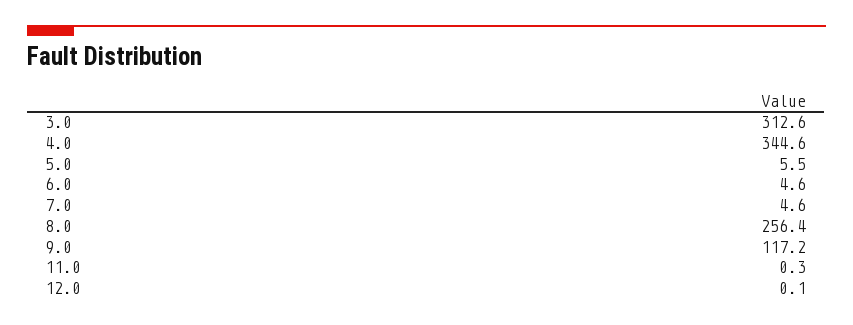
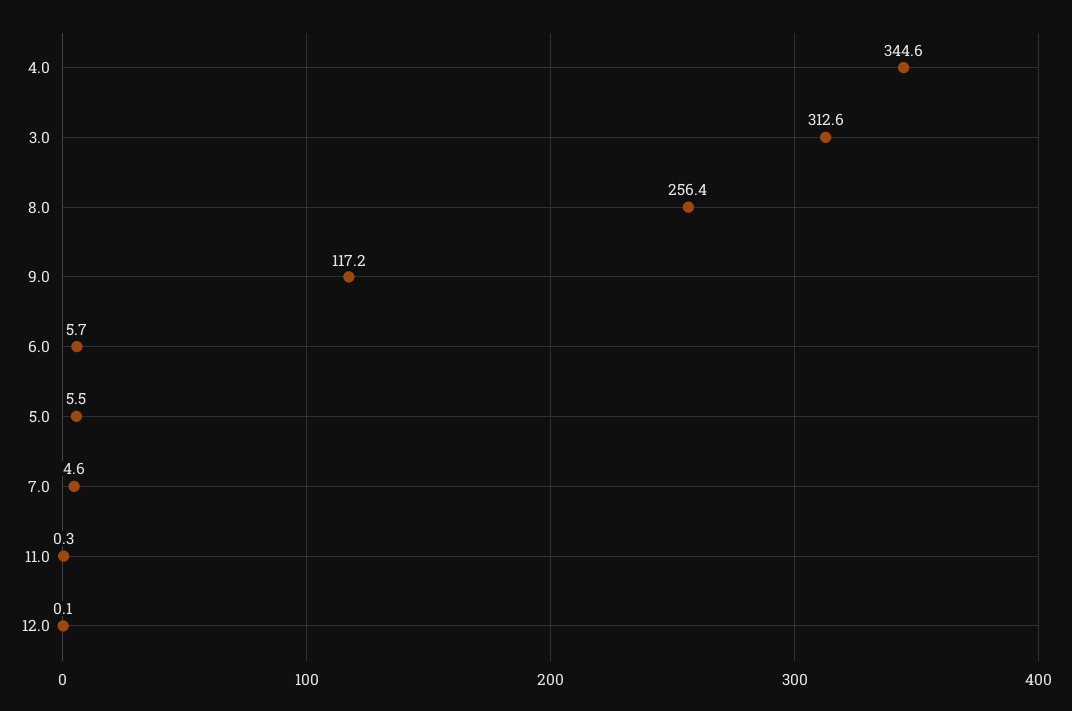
6.0: 4.6 -> 5.7

